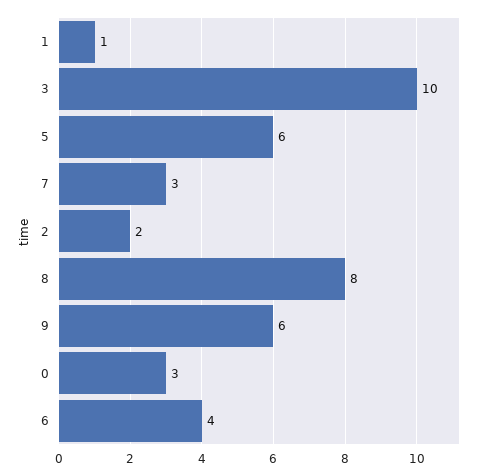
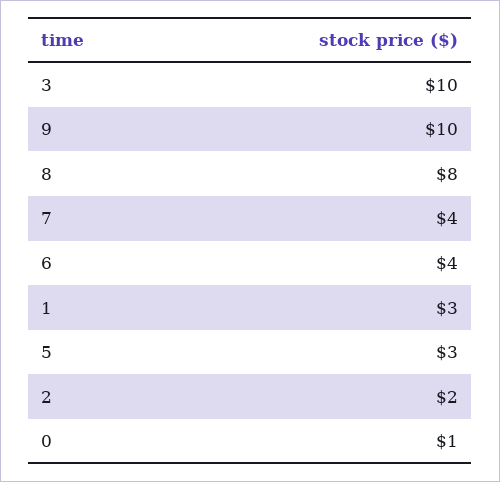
1: 1 -> 3
5: 6 -> 3
7: 3 -> 4
9: 6 -> 10
0: 3 -> 1

